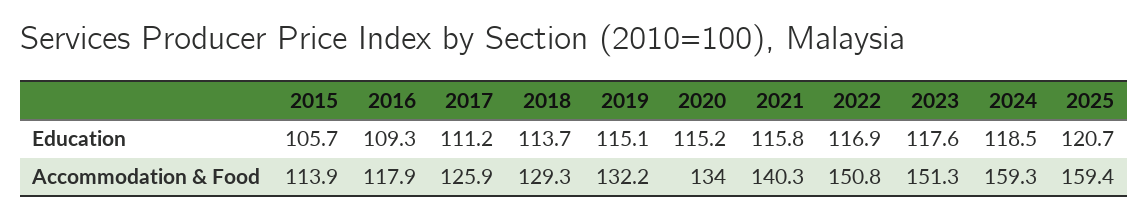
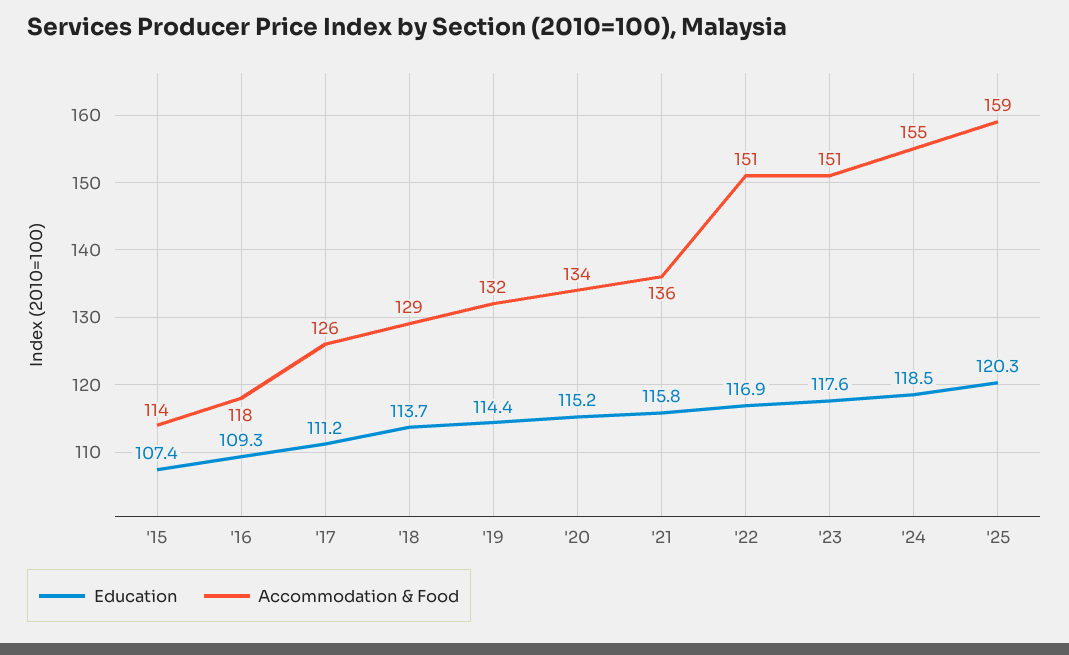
Education, 2015: 105.7 -> 107.4
Education, 2019: 115.1 -> 114.4
Education, 2025: 120.7 -> 120.3
Accommodation & Food, 2021: 140.3 -> 136
Accommodation & Food, 2024: 159.3 -> 155

